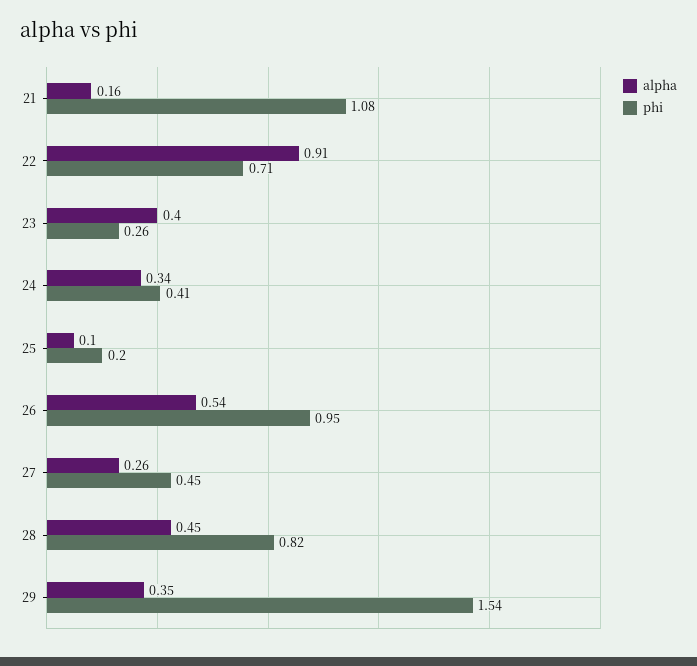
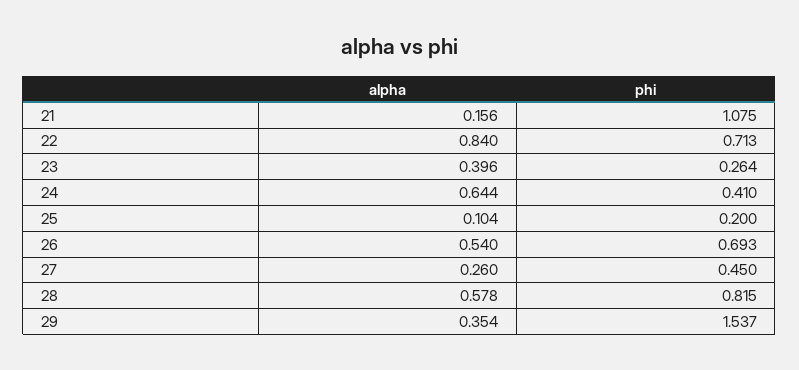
alpha, 22: 0.91 -> 0.84
alpha, 24: 0.34 -> 0.644
phi, 26: 0.95 -> 0.693
alpha, 28: 0.45 -> 0.578

